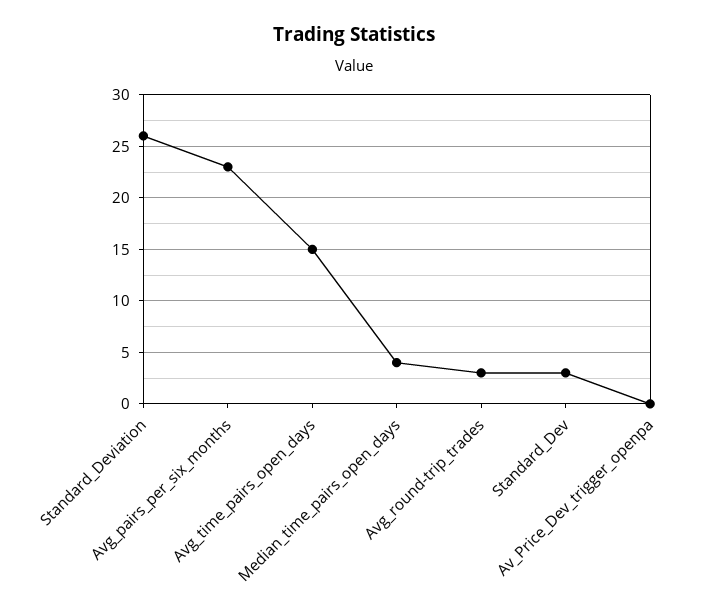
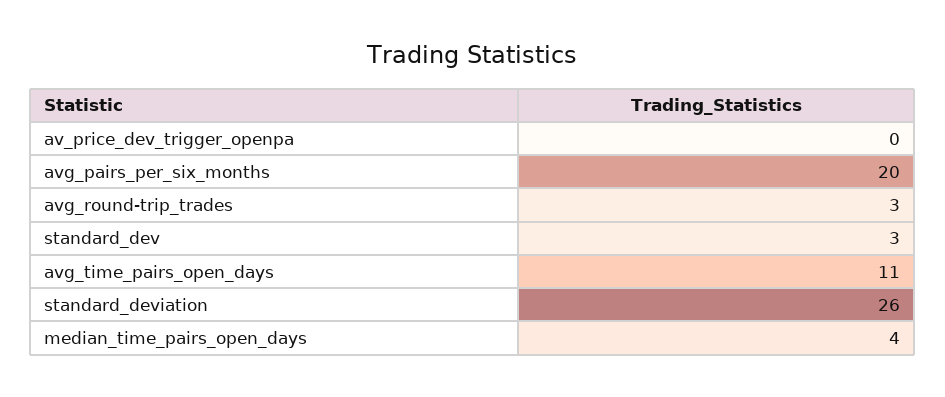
Avg_pairs_per_six_months: 23 -> 20
Avg_time_pairs_open_days: 15 -> 11

